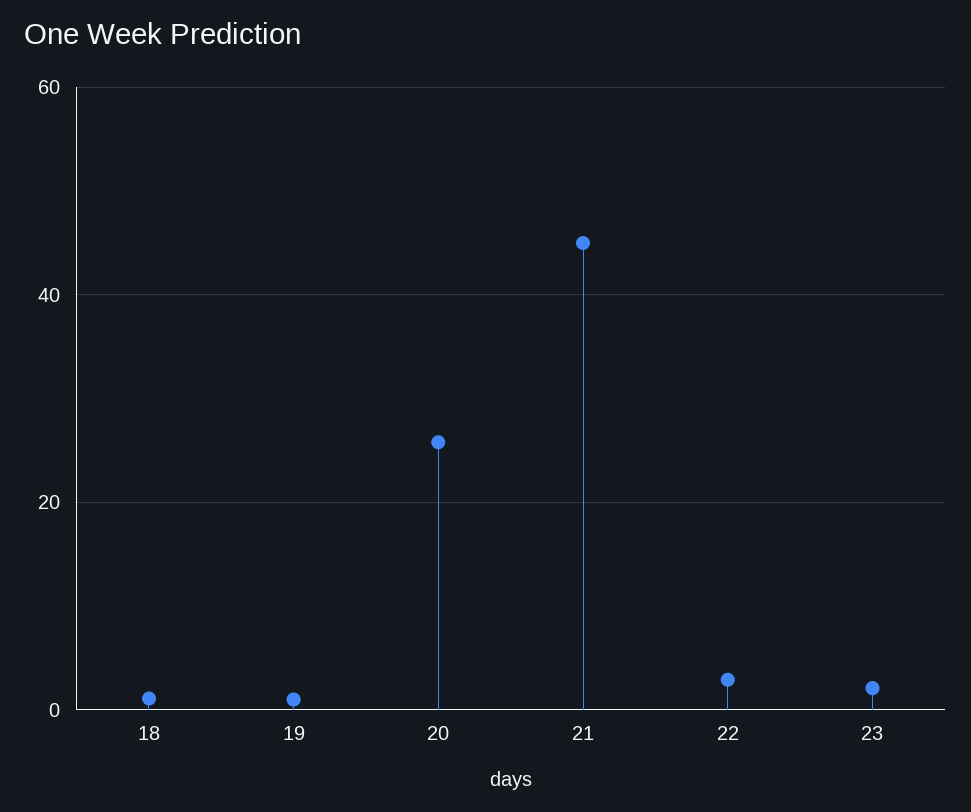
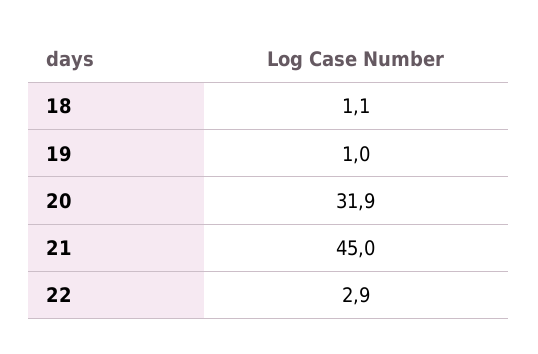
20: 26 -> 31.9
23: 2 -> none

